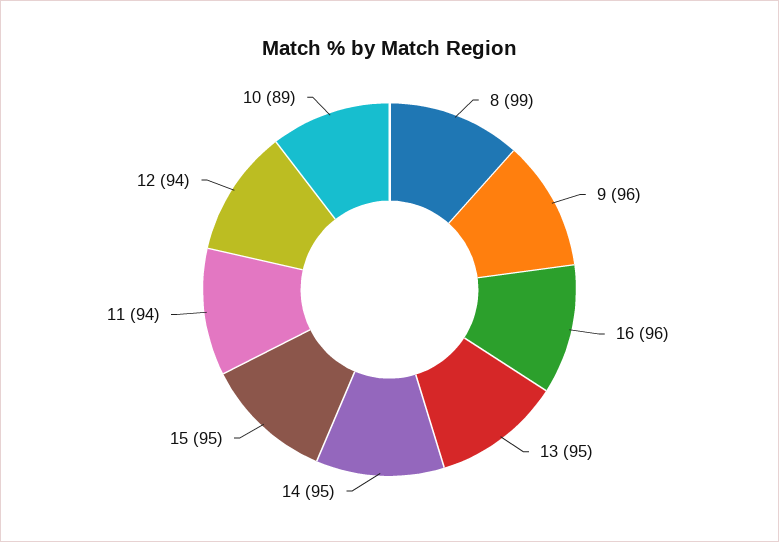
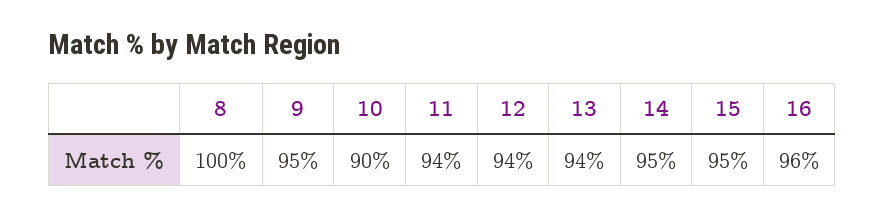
8: 99 -> 100
9: 96 -> 95
13: 95 -> 94
10: 89 -> 90

